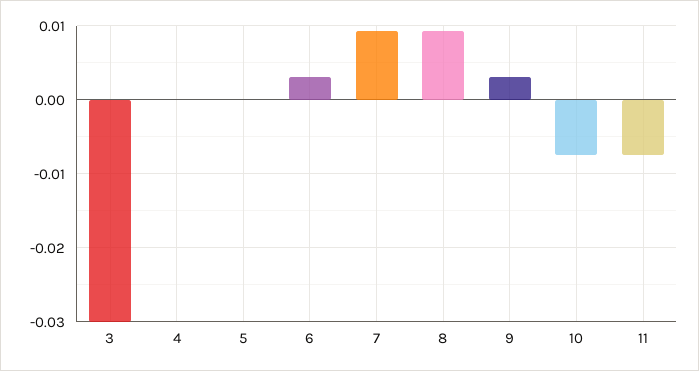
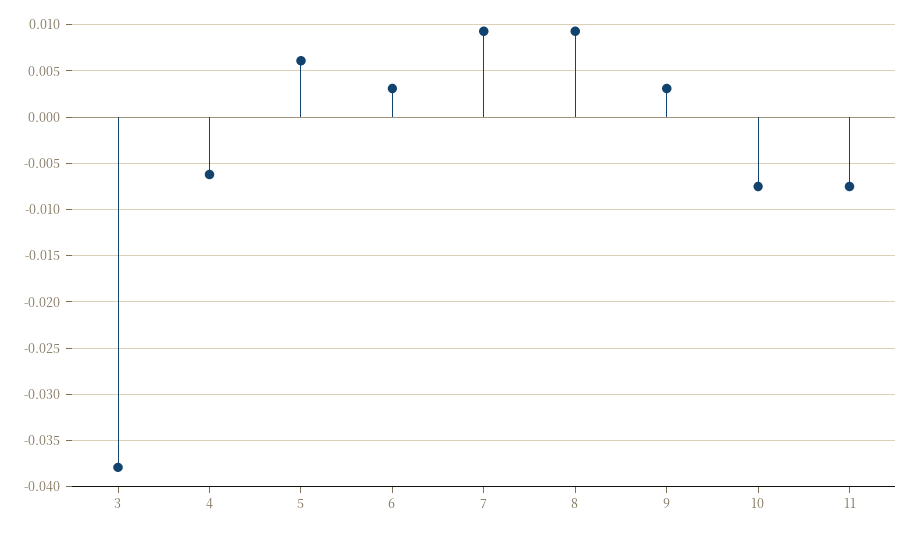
3: -0.03 -> -0.038
4: 0 -> -0.006
5: 0 -> 0.006

